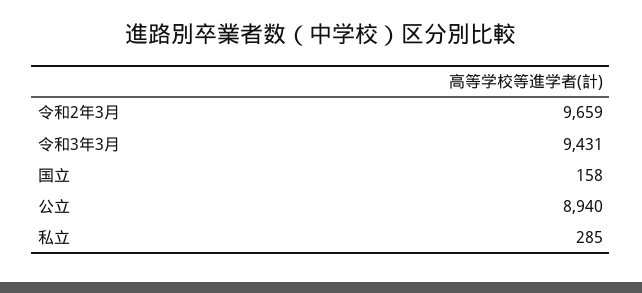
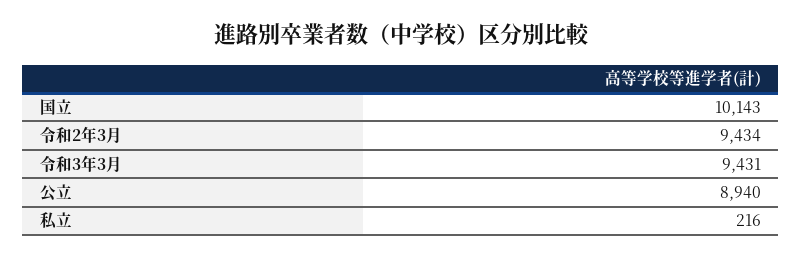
令和2年3月: 9659 -> 9434
国立: 158 -> 10143
私立: 285 -> 216

